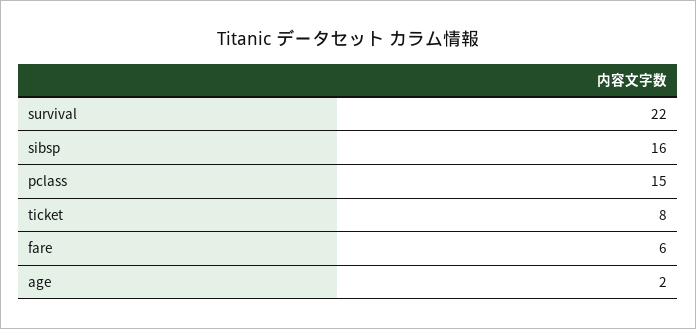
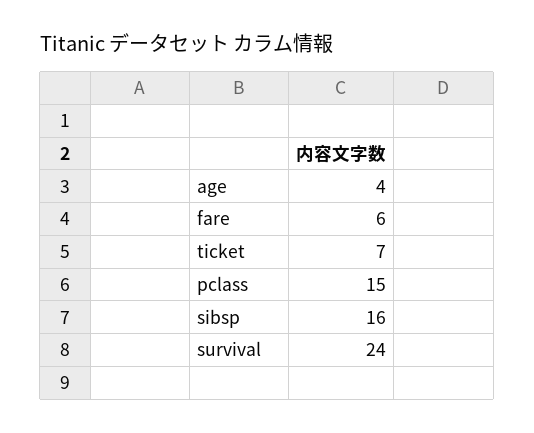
survival: 22 -> 24
ticket: 8 -> 7
age: 2 -> 4

